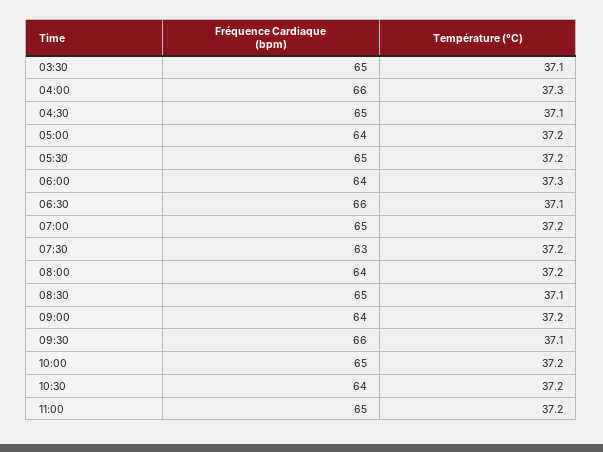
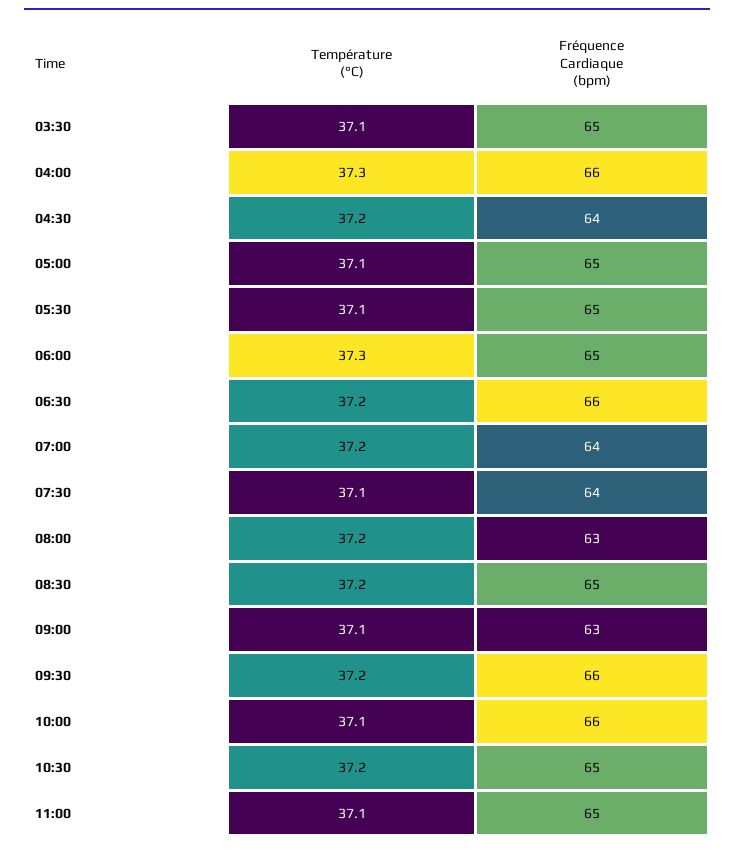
Fréquence Cardiaque (bpm), 04:30: 65 -> 64
Température (°C), 04:30: 37.1 -> 37.2
Fréquence Cardiaque (bpm), 05:00: 64 -> 65
Température (°C), 05:00: 37.2 -> 37.1
Température (°C), 05:30: 37.2 -> 37.1
Fréquence Cardiaque (bpm), 06:00: 64 -> 65
Température (°C), 06:30: 37.1 -> 37.2
Fréquence Cardiaque (bpm), 07:00: 65 -> 64
Fréquence Cardiaque (bpm), 07:30: 63 -> 64
Température (°C), 07:30: 37.2 -> 37.1
Fréquence Cardiaque (bpm), 08:00: 64 -> 63
Température (°C), 08:30: 37.1 -> 37.2
Fréquence Cardiaque (bpm), 09:00: 64 -> 63
Température (°C), 09:00: 37.2 -> 37.1
Température (°C), 09:30: 37.1 -> 37.2
Fréquence Cardiaque (bpm), 10:00: 65 -> 66
Température (°C), 10:00: 37.2 -> 37.1
Fréquence Cardiaque (bpm), 10:30: 64 -> 65
Température (°C), 11:00: 37.2 -> 37.1

